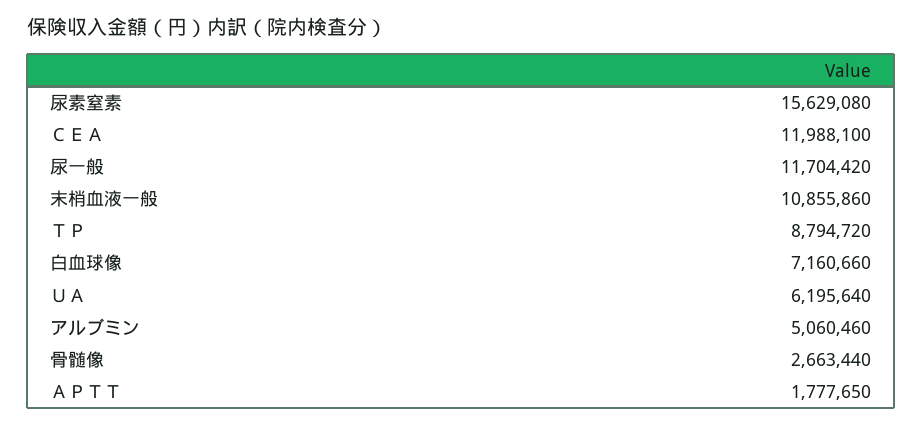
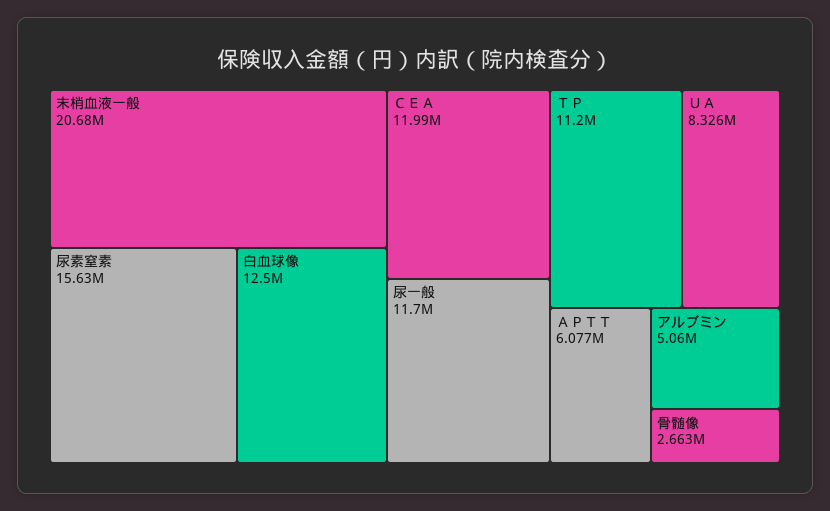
末梢血液一般: 10855860 -> 20680000
ＴＰ: 8794720 -> 11200000
白血球像: 7160660 -> 12500000
ＵＡ: 6195640 -> 8326000
ＡＰＴＴ: 1777650 -> 6077000

